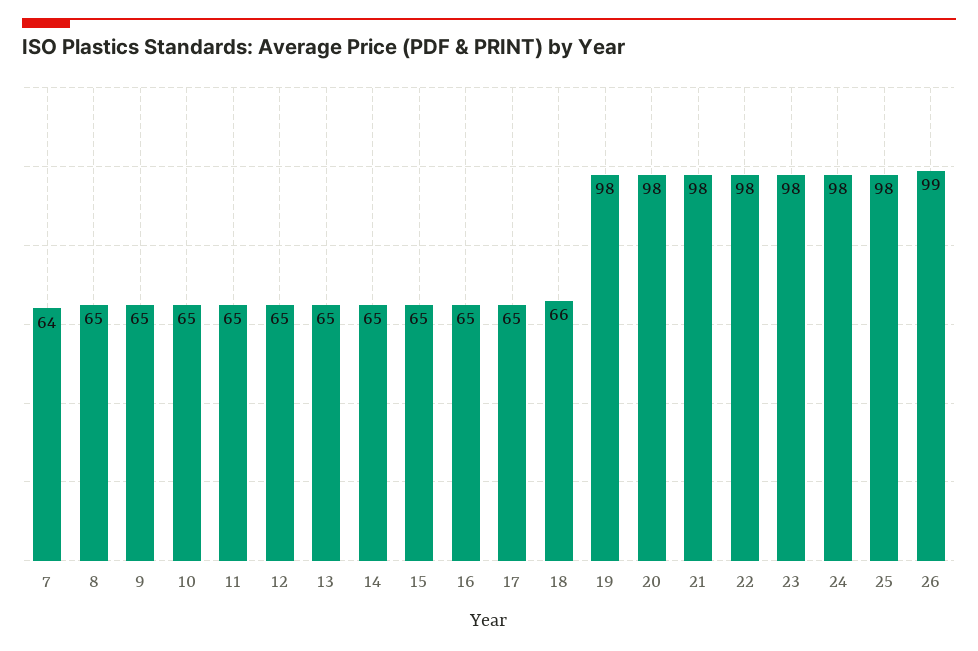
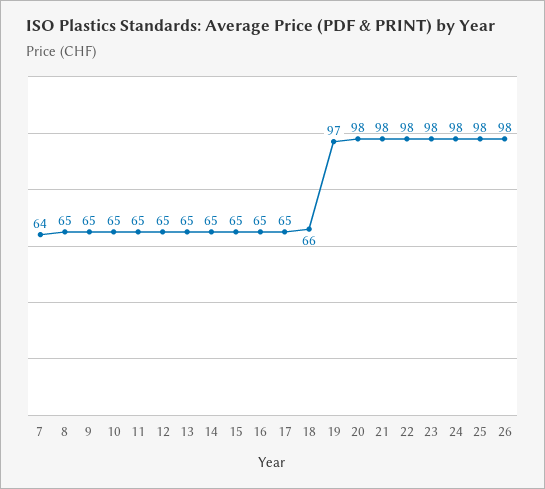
19: 98 -> 97
26: 99 -> 98

